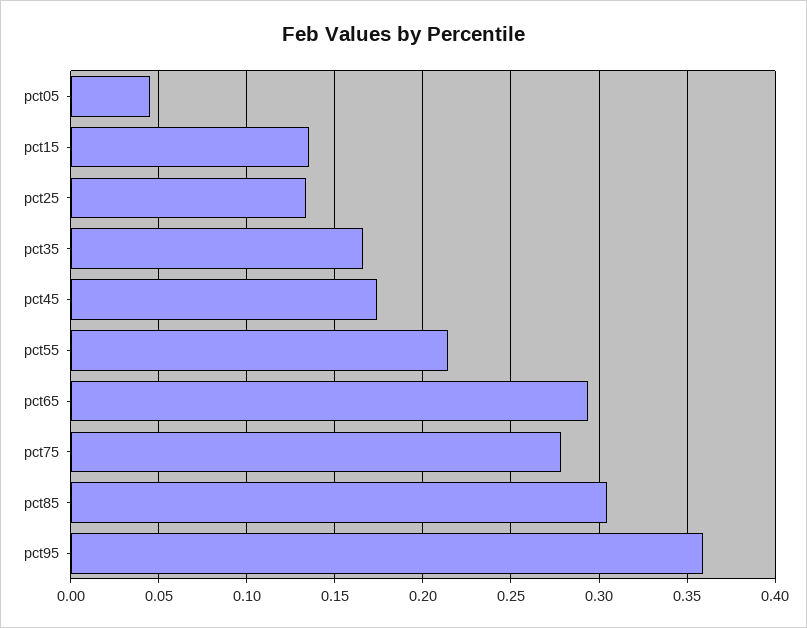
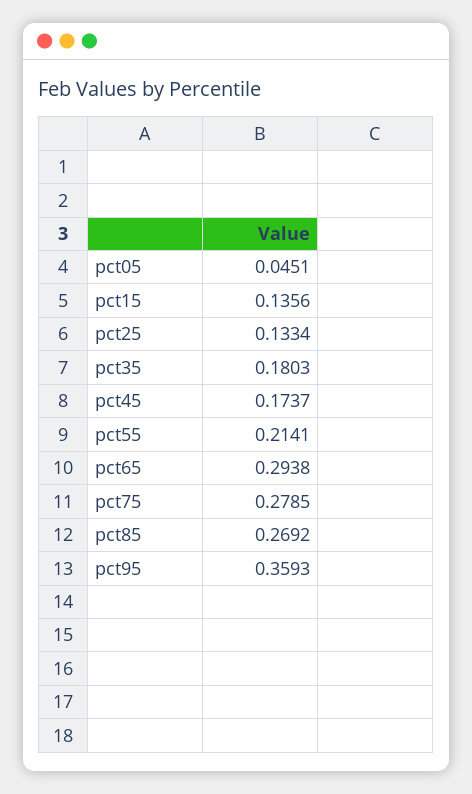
pct35: 0.165 -> 0.1803
pct85: 0.305 -> 0.2692

